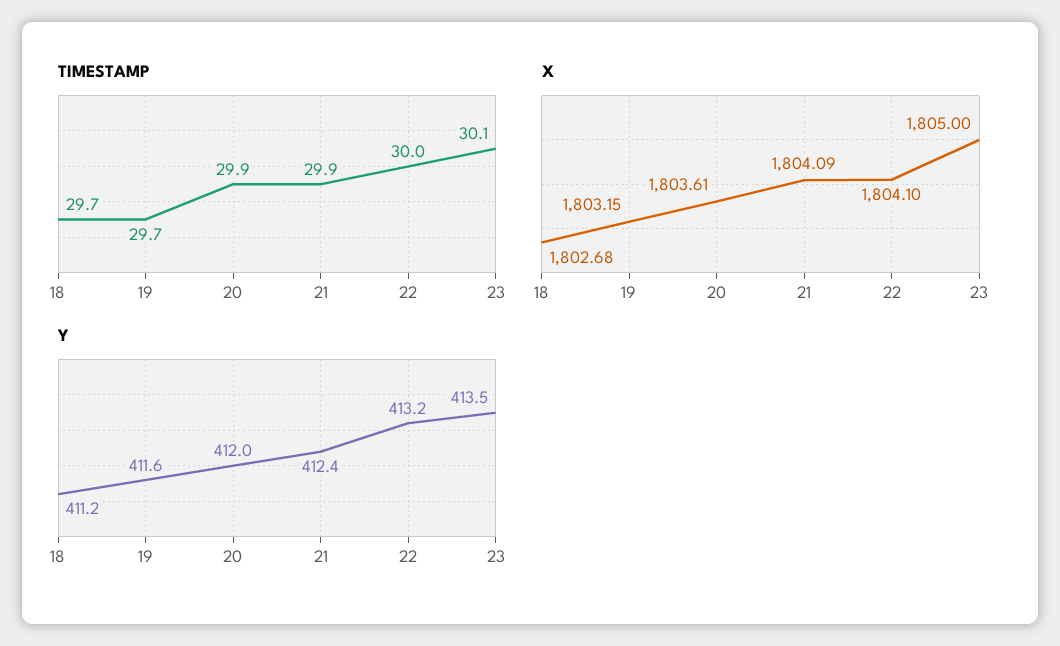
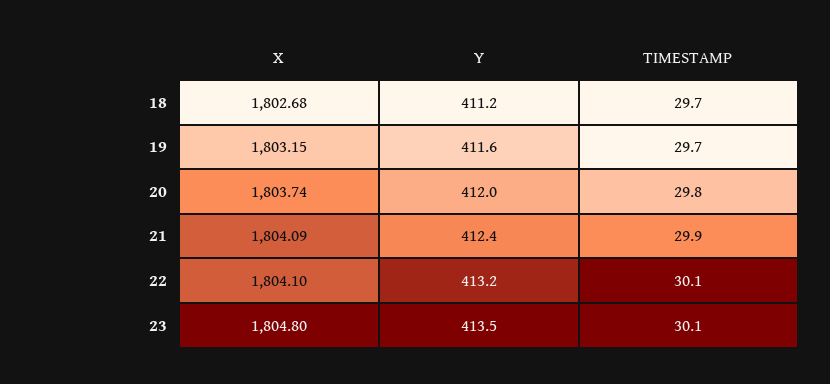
TIMESTAMP, 20: 29.9 -> 29.8
TIMESTAMP, 22: 30 -> 30.1
X, 20: 1803.61 -> 1803.74
X, 23: 1805 -> 1804.8

